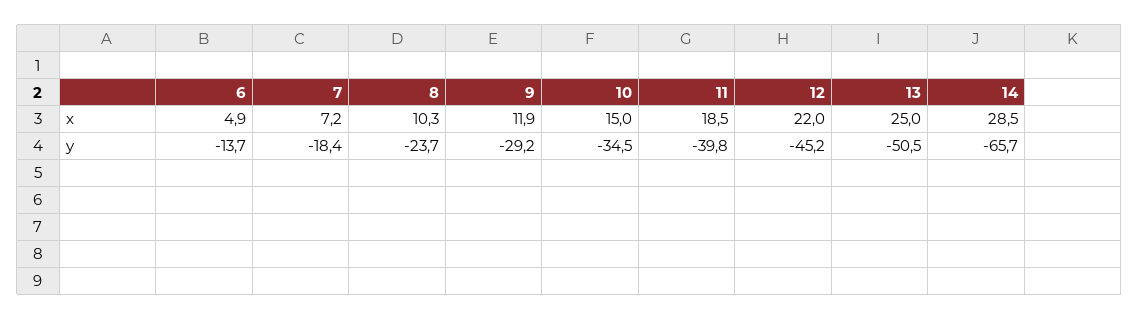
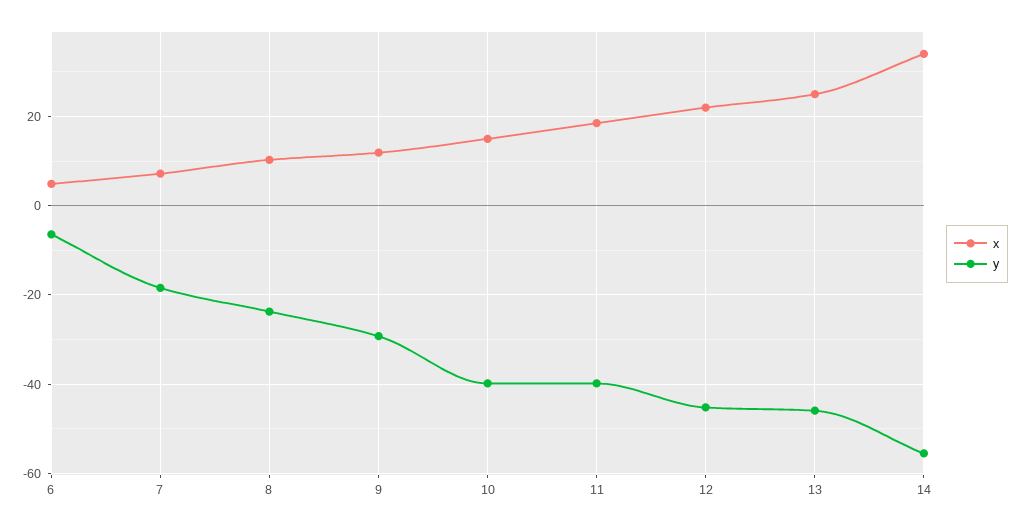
x, 14: 28.5 -> 34
y, 6: -13.7 -> -6
y, 10: -34.5 -> -40
y, 13: -50.5 -> -46
y, 14: -65.7 -> -56

